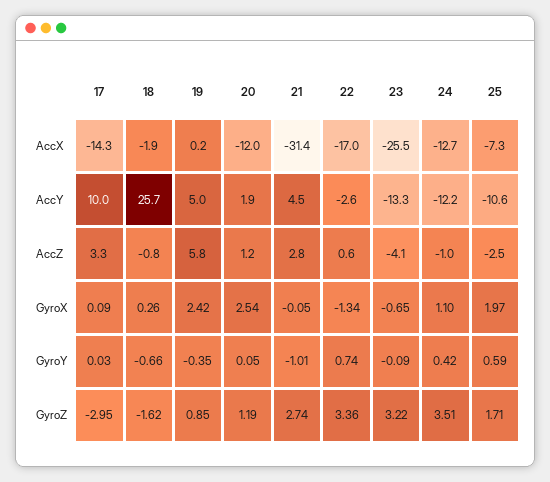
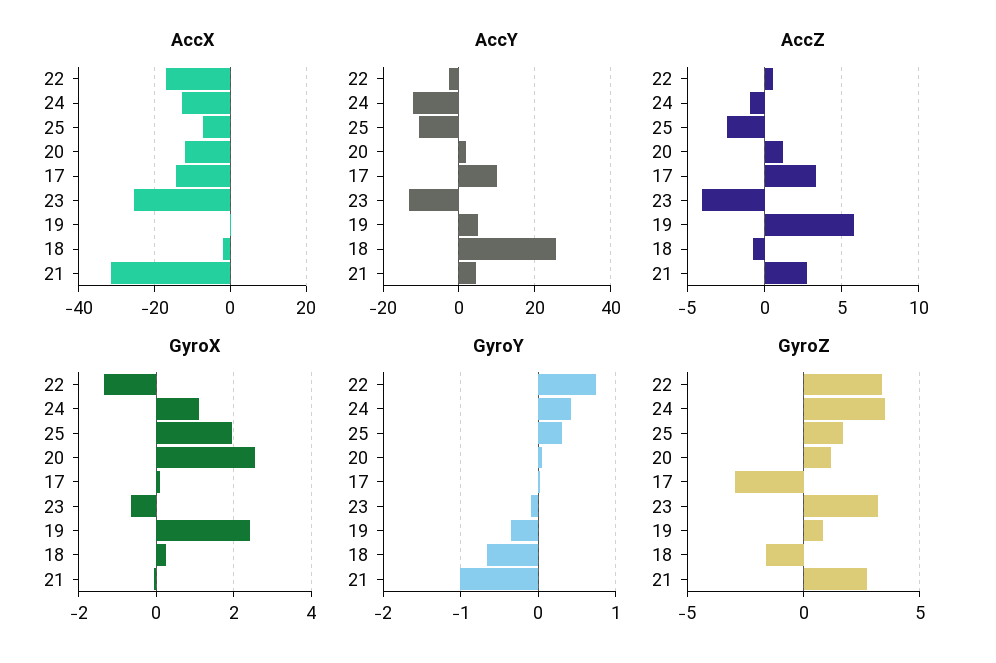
GyroY, 25: 0.59 -> 0.3

